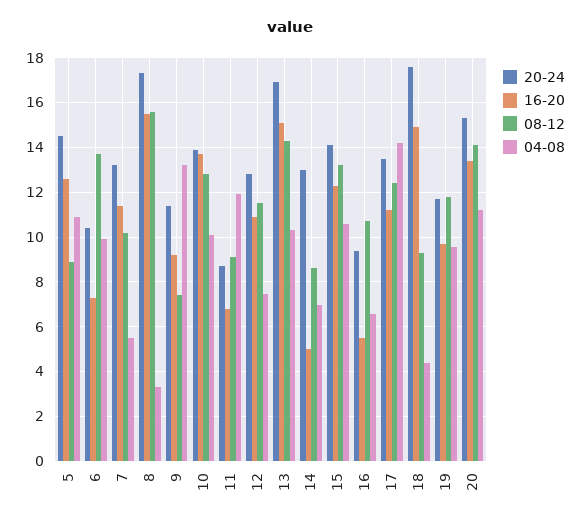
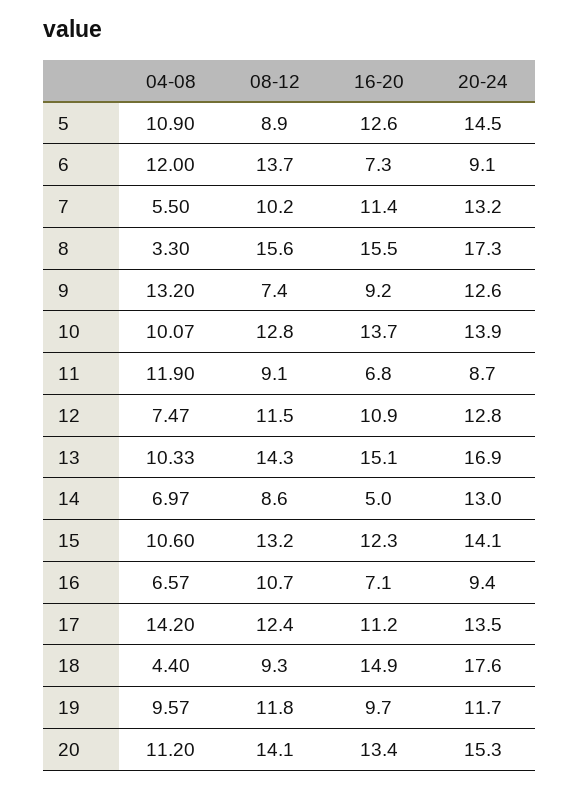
20-24, 6: 10.5 -> 9.1
04-08, 6: 10 -> 12
20-24, 9: 11.5 -> 12.6
16-20, 16: 5.5 -> 7.1

